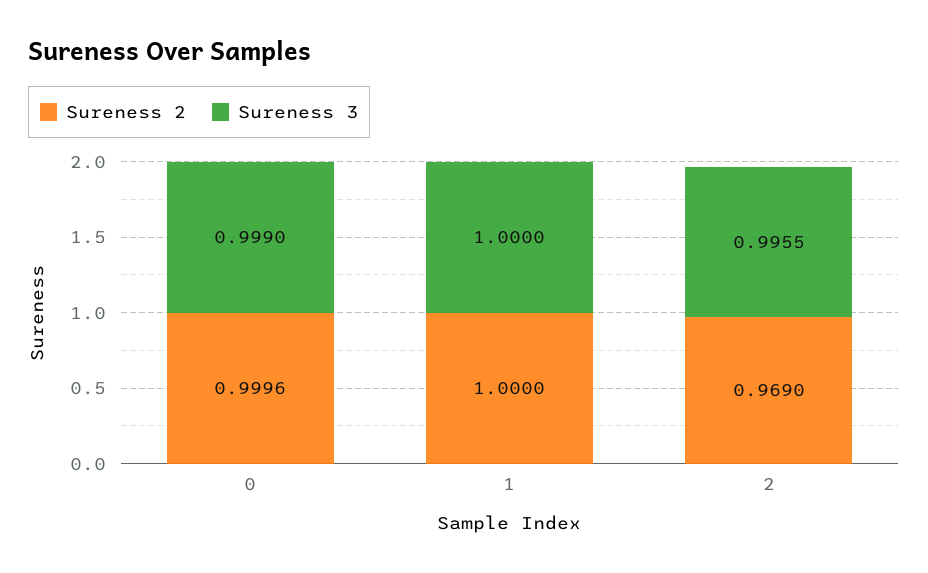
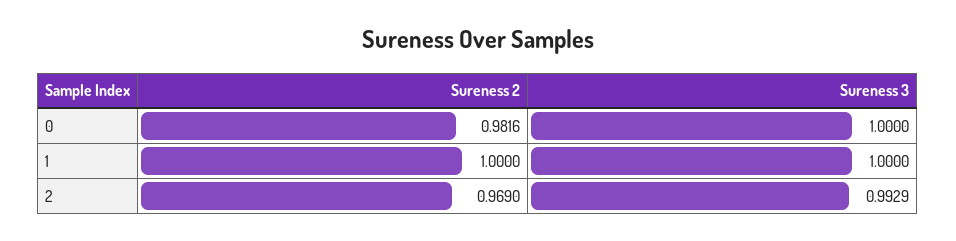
Sureness 2, 0: 0.9996 -> 0.9816
Sureness 3, 0: 0.999 -> 1
Sureness 3, 2: 0.9955 -> 0.9929

